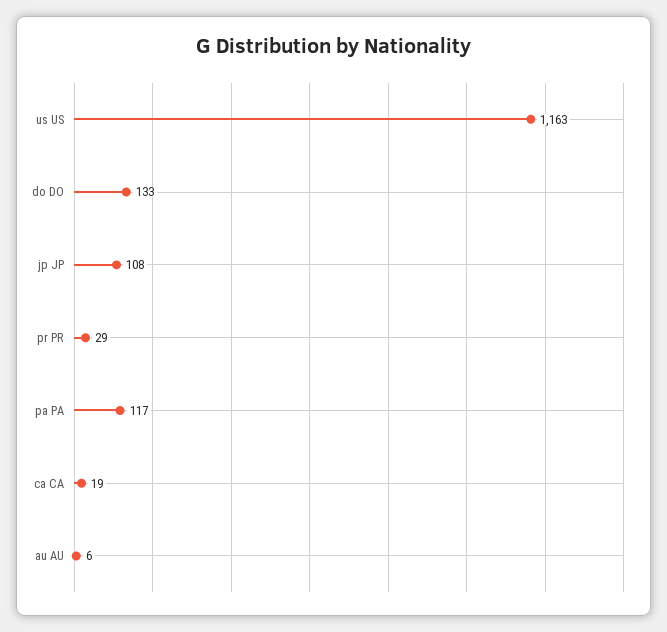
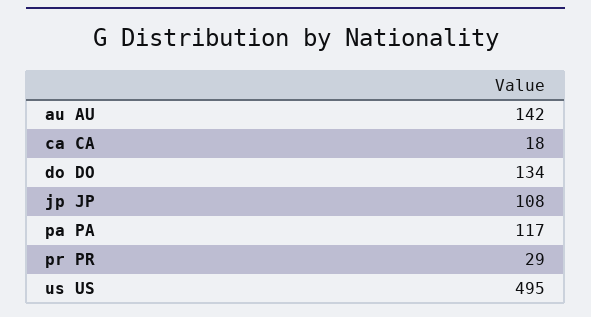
us US: 1163 -> 495
do DO: 133 -> 134
ca CA: 19 -> 18
au AU: 6 -> 142

